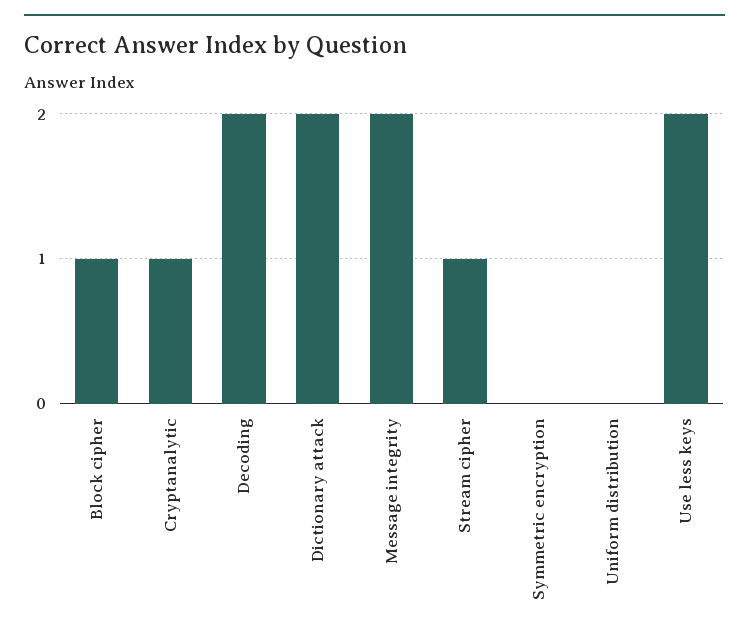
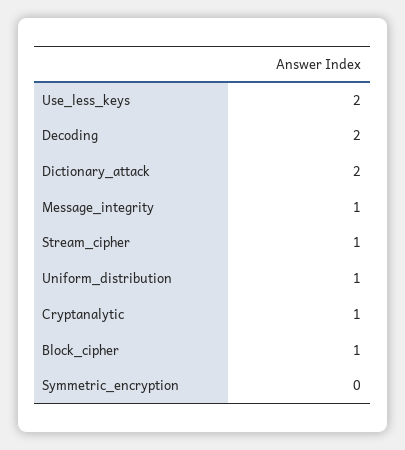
Message integrity: 2 -> 1
Uniform distribution: 0 -> 1

